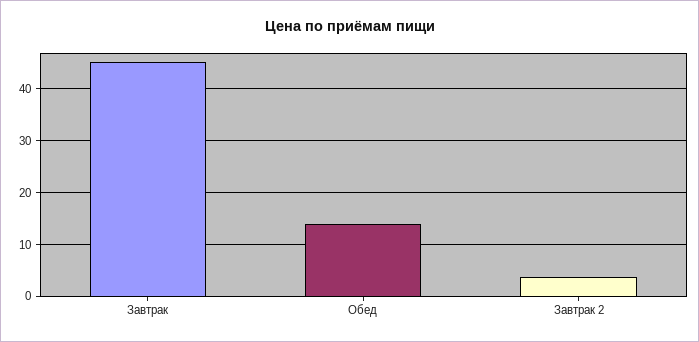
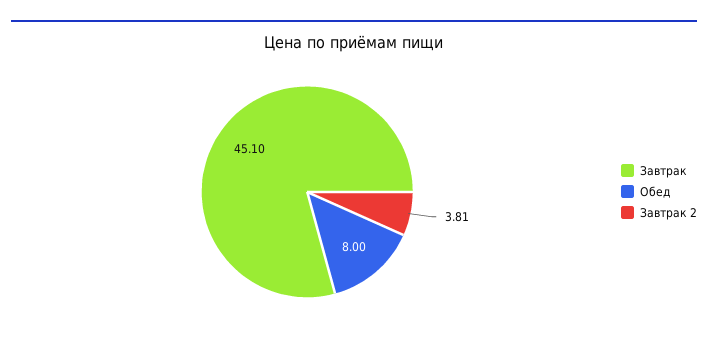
Обед: 14 -> 8

